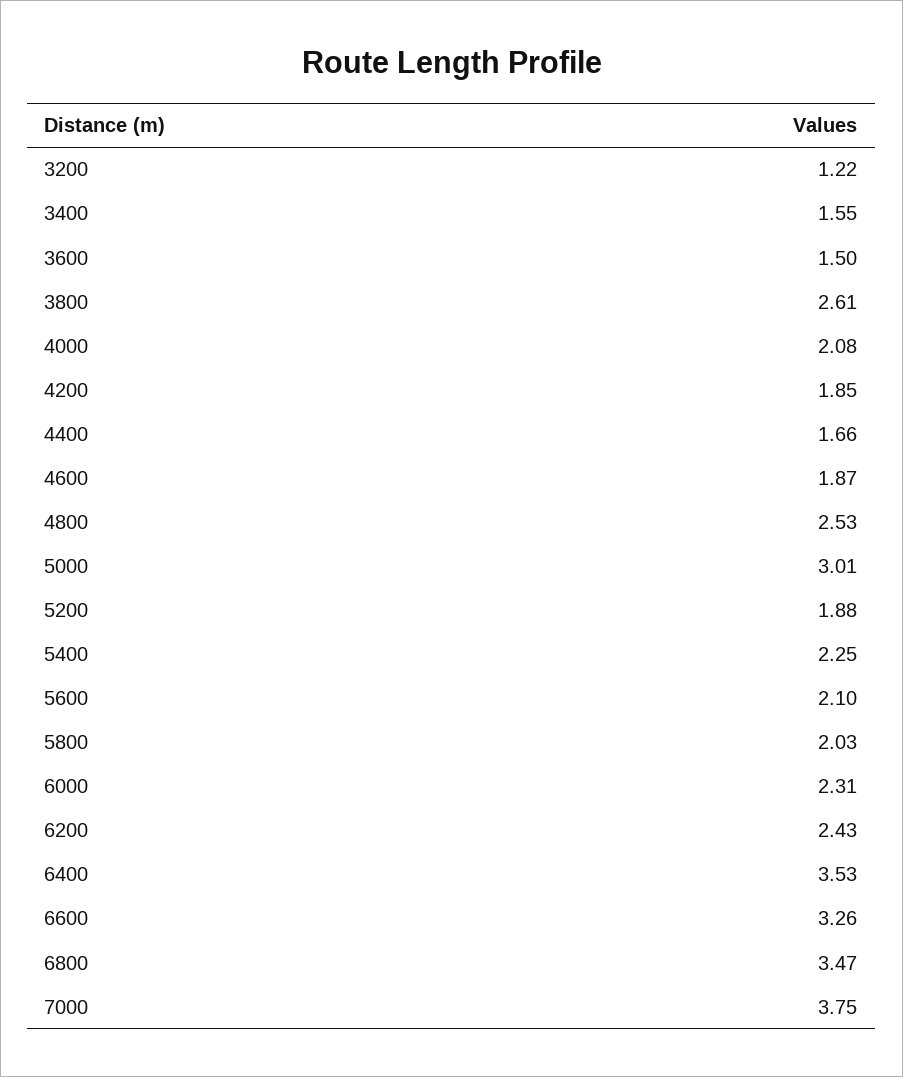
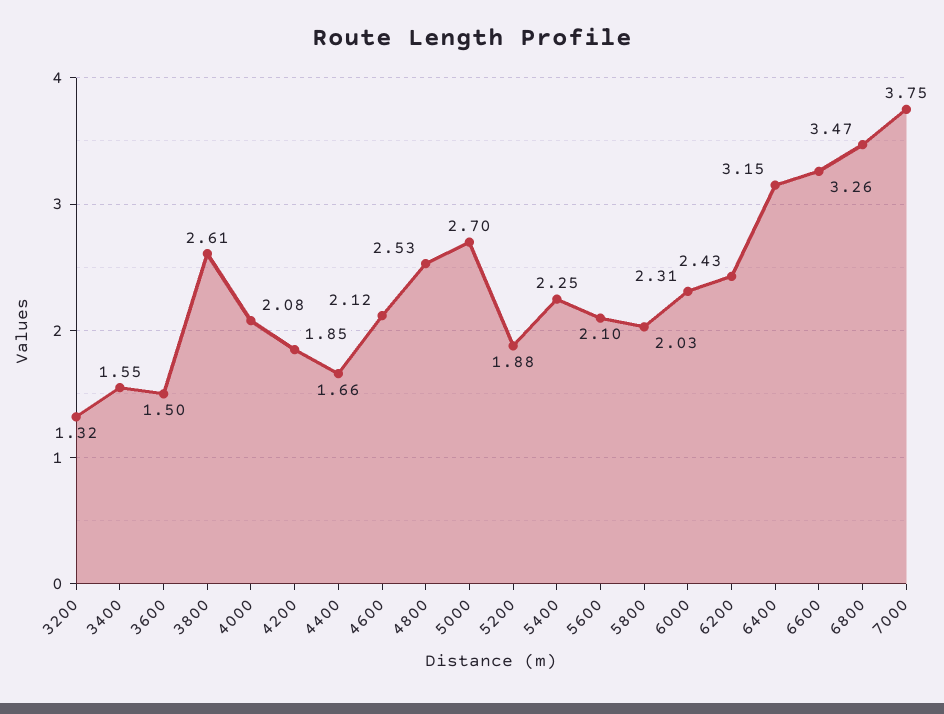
3200: 1.22 -> 1.32
4600: 1.87 -> 2.12
5000: 3.01 -> 2.7
6400: 3.53 -> 3.15

